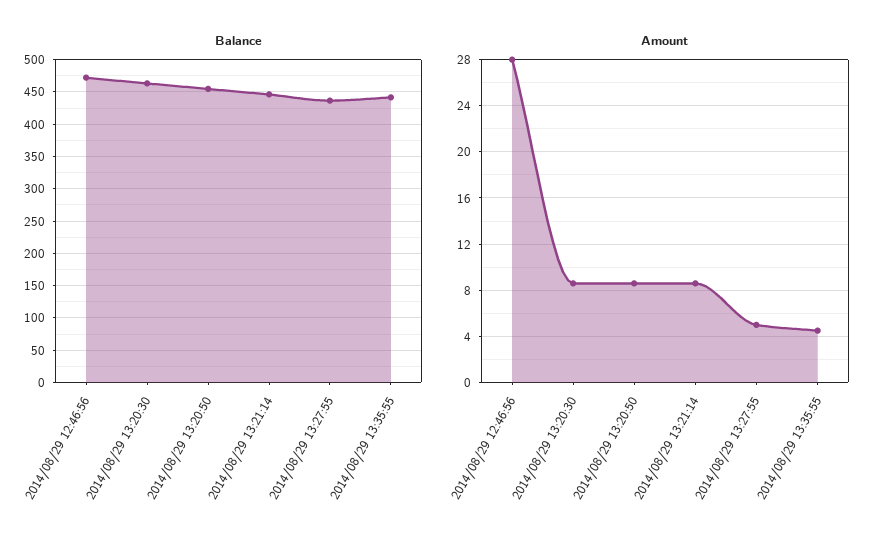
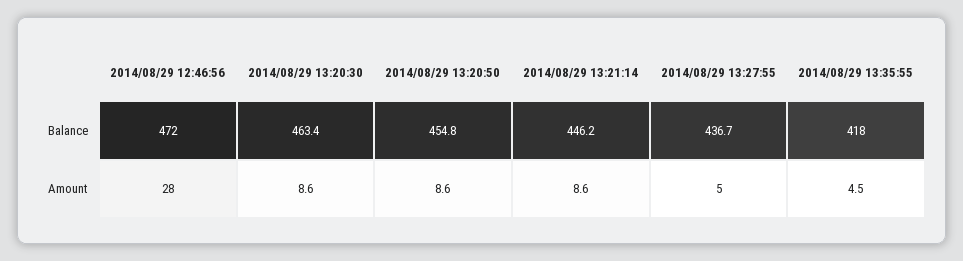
Balance, 2014/08/29 13:35:55: 440 -> 418

